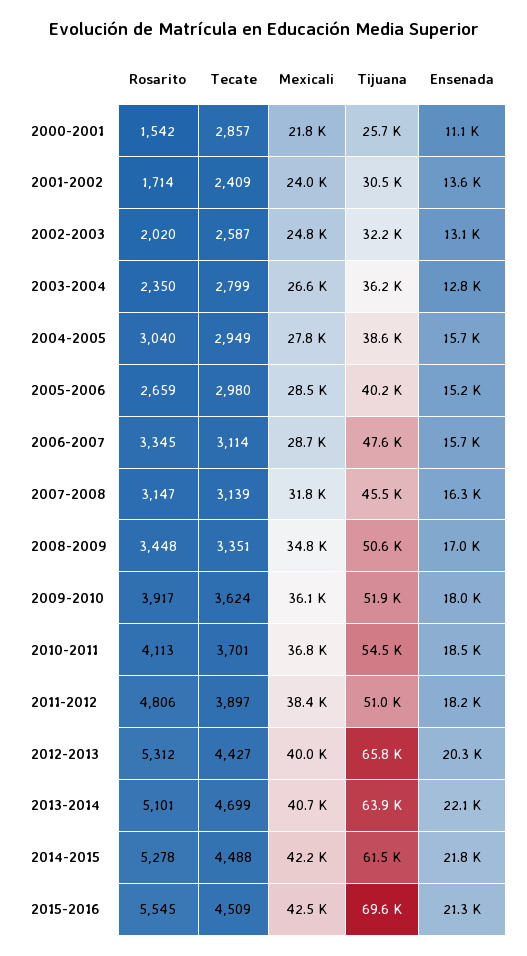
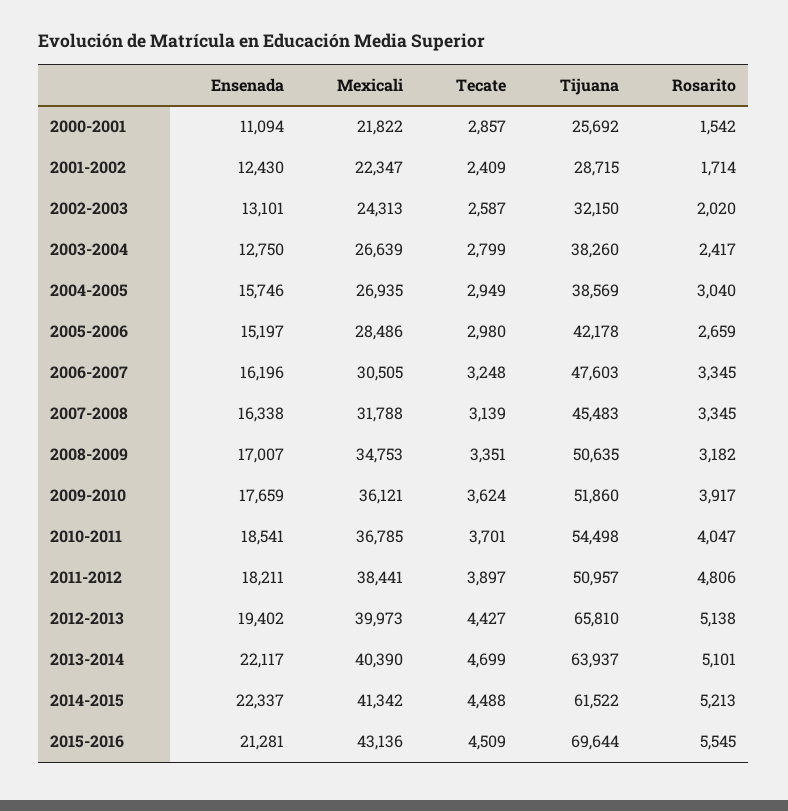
Mexicali, 2001-2002: 24000 -> 22347
Tijuana, 2001-2002: 30500 -> 28715
Ensenada, 2001-2002: 13600 -> 12430
Mexicali, 2002-2003: 24800 -> 24313
Rosarito, 2003-2004: 2350 -> 2417
Tijuana, 2003-2004: 36200 -> 38260
Mexicali, 2004-2005: 27800 -> 26935
Tijuana, 2005-2006: 40200 -> 42178
Tecate, 2006-2007: 3114 -> 3248
Mexicali, 2006-2007: 28700 -> 30505
Ensenada, 2006-2007: 15700 -> 16196
Rosarito, 2007-2008: 3147 -> 3345
Rosarito, 2008-2009: 3448 -> 3182
Ensenada, 2009-2010: 18000 -> 17659
Rosarito, 2010-2011: 4113 -> 4047
Rosarito, 2012-2013: 5312 -> 5138
Ensenada, 2012-2013: 20300 -> 19402
Mexicali, 2013-2014: 40700 -> 40390
Rosarito, 2014-2015: 5278 -> 5213
Mexicali, 2014-2015: 42200 -> 41342
Ensenada, 2014-2015: 21800 -> 22337
Mexicali, 2015-2016: 42500 -> 43136

